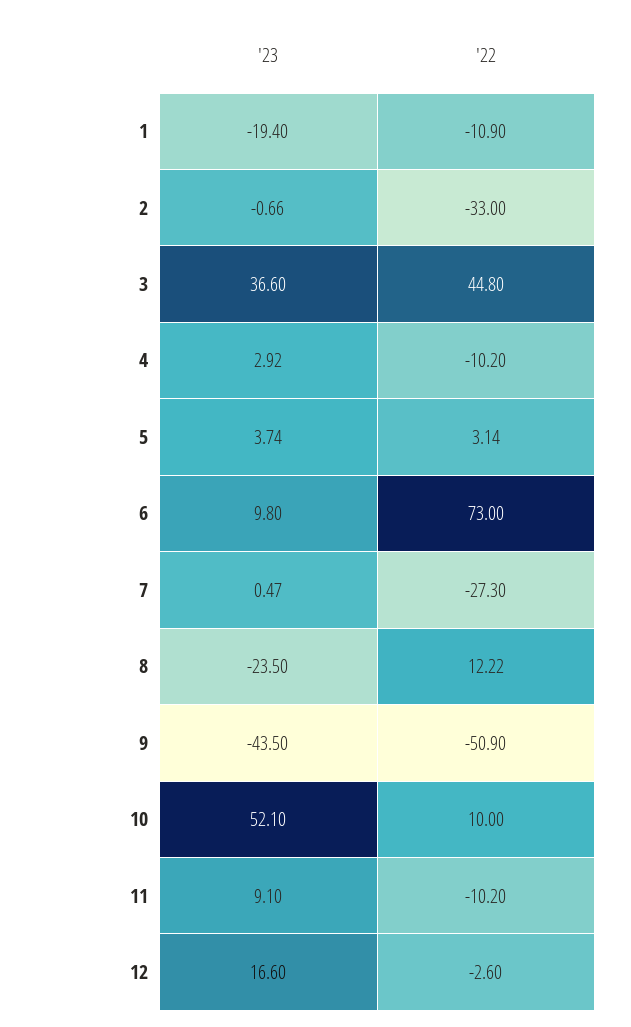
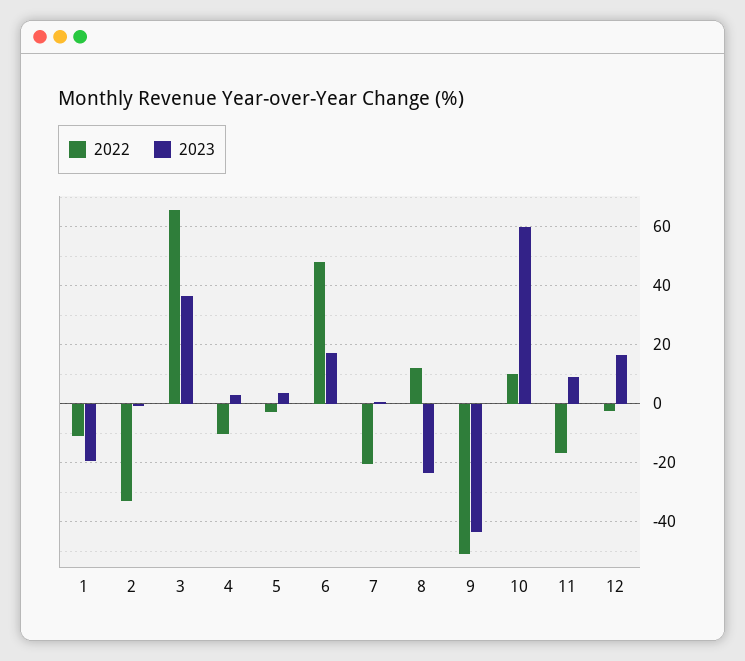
'22, 3: 44.8 -> 65
'22, 5: 3.14 -> -2.5
'23, 6: 9.8 -> 17.5
'22, 6: 73 -> 47.5
'22, 7: -27.3 -> -20
'23, 10: 52.1 -> 60
'22, 11: -10.2 -> -17.5

